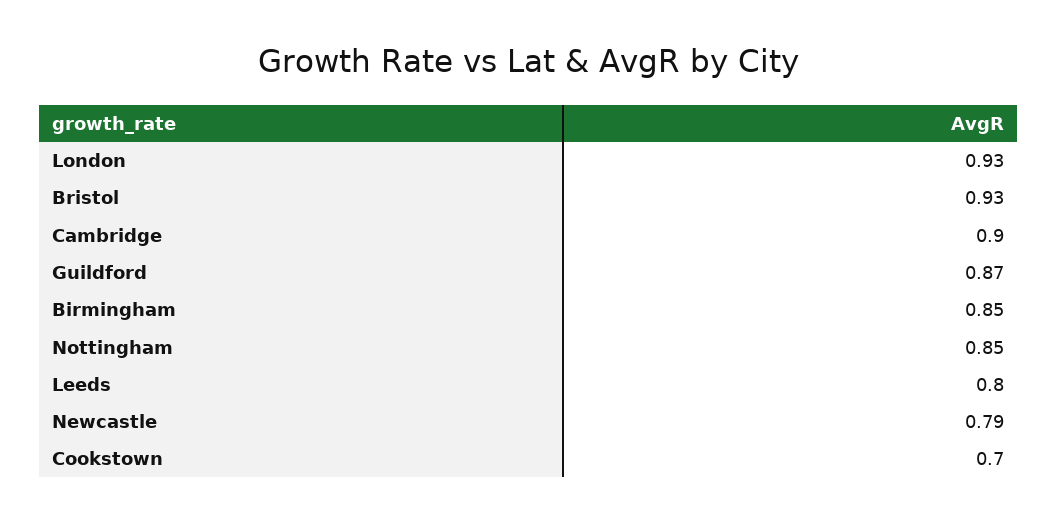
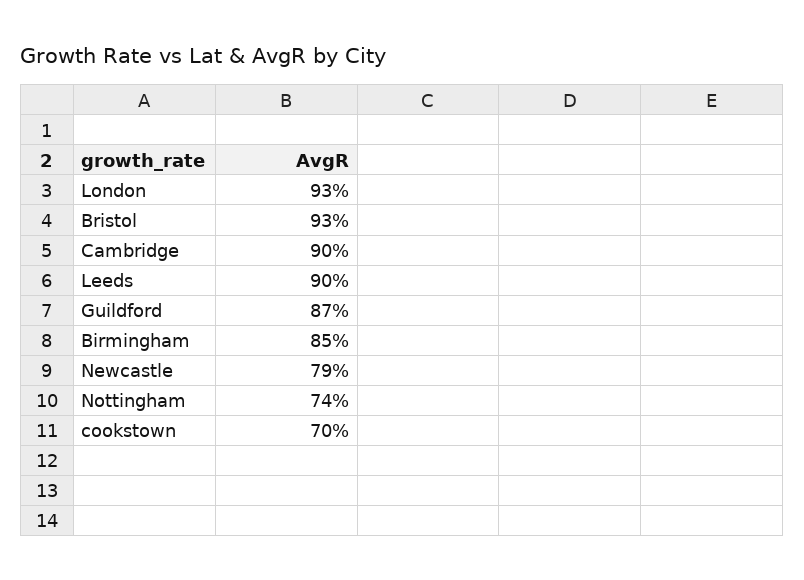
Nottingham: 0.85 -> 0.74
Leeds: 0.8 -> 0.9

